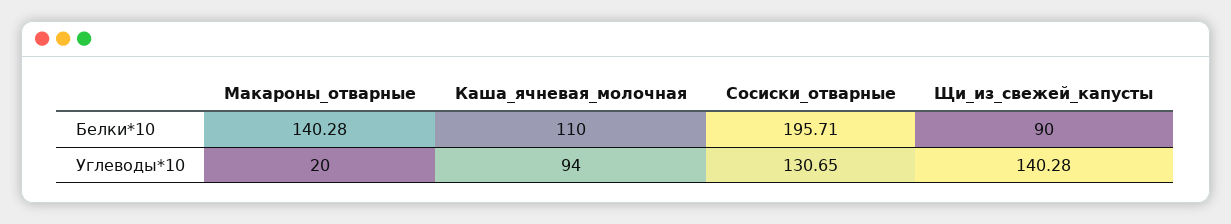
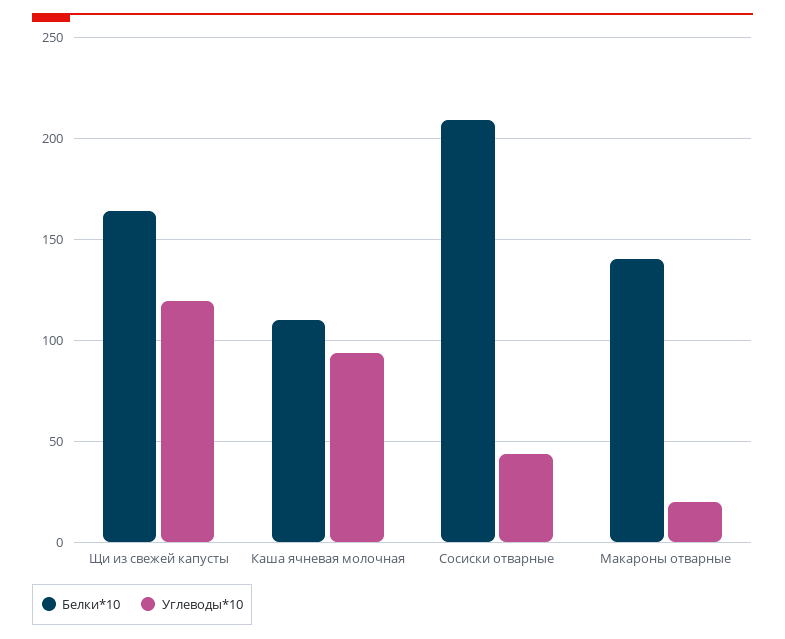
Белки*10, Сосиски_отварные: 195.71 -> 210
Белки*10, Щи_из_свежей_капусты: 90 -> 165
Углеводы*10, Сосиски_отварные: 130.65 -> 45
Углеводы*10, Щи_из_свежей_капусты: 140.28 -> 120

